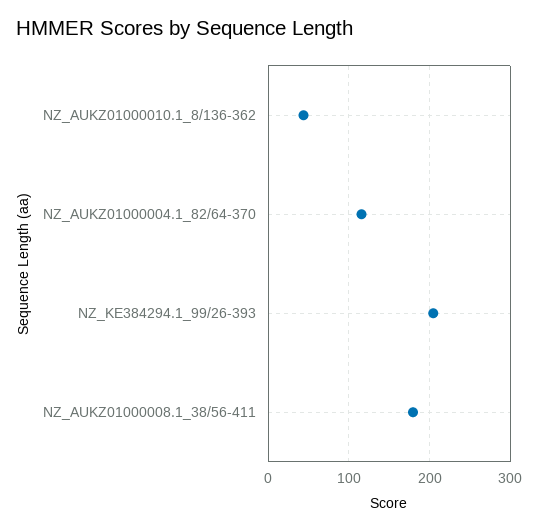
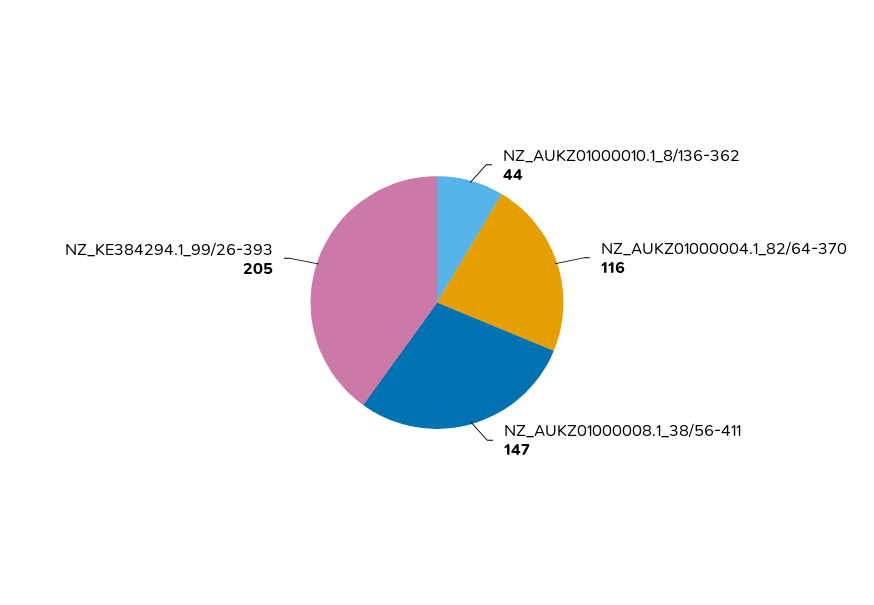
NZ_AUKZ01000008.1_38/56-411: 180 -> 147

